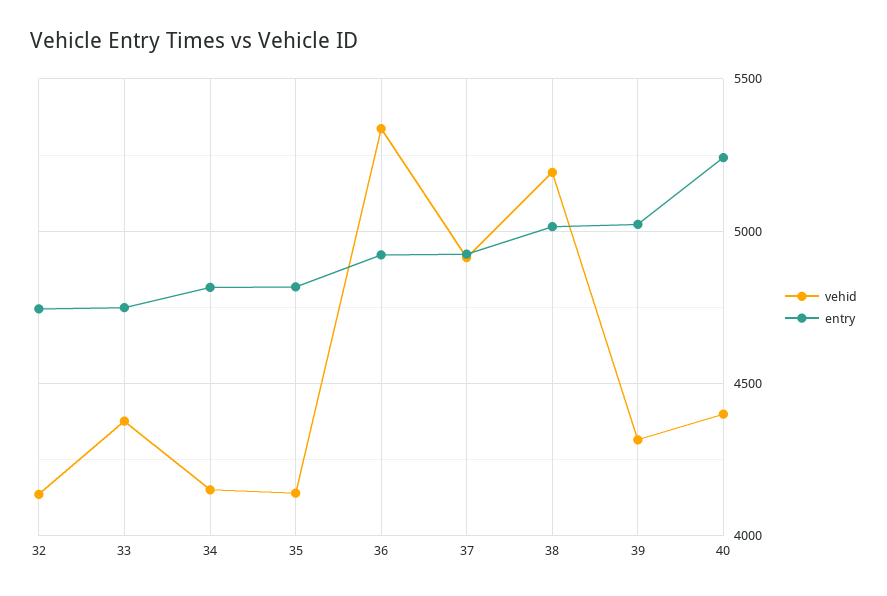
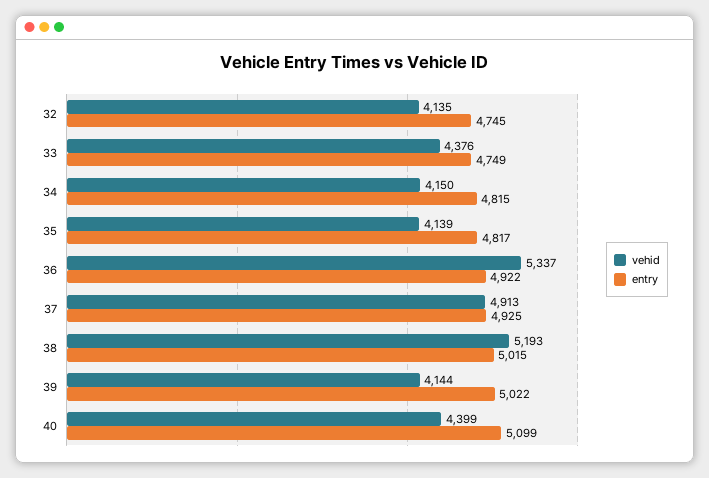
vehid, 39: 4300 -> 4144
entry, 40: 5250 -> 5099

